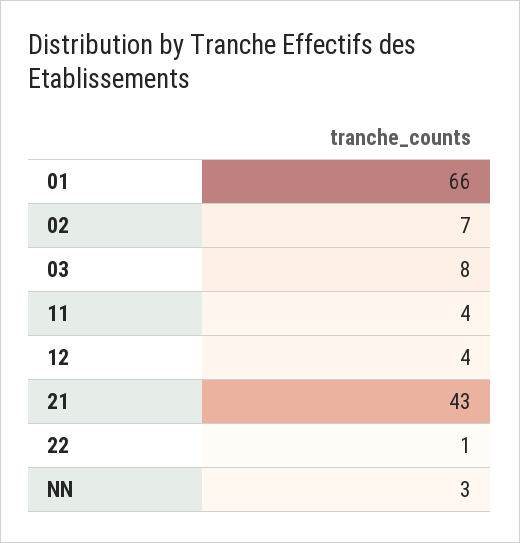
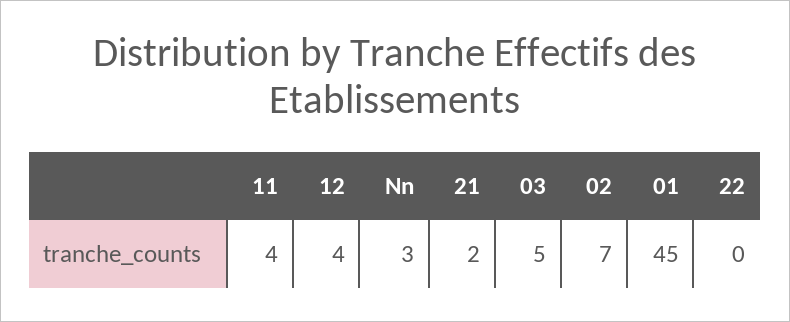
01: 66 -> 45
03: 8 -> 5
21: 43 -> 2
22: 1 -> 0

